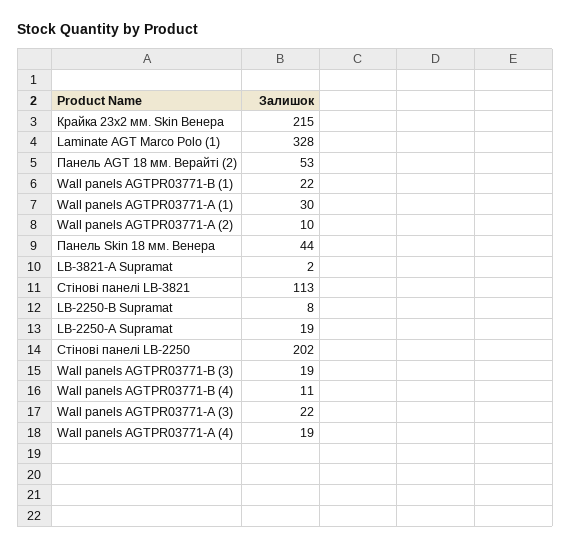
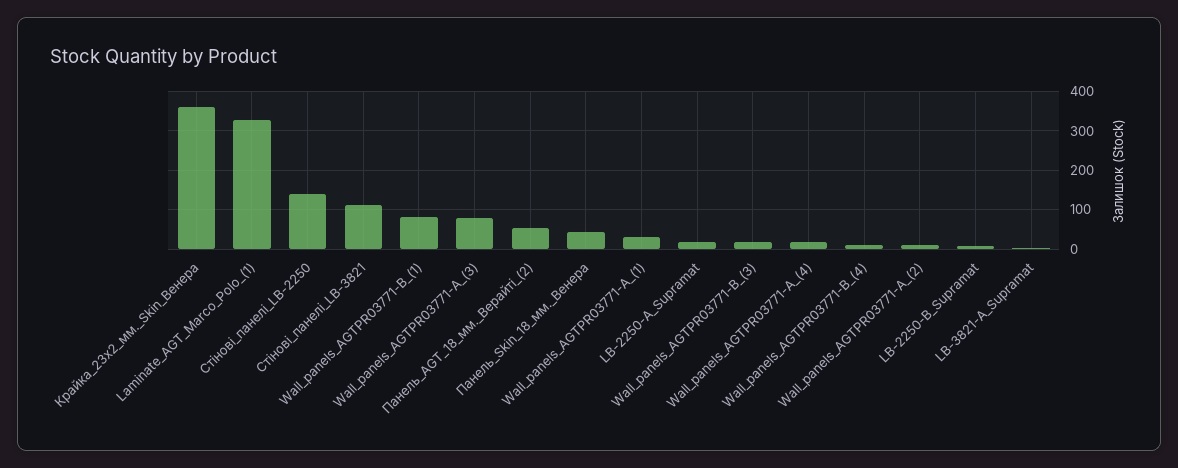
Крайка 23x2 мм. Skin Венера: 215 -> 360
Wall panels AGTPR03771-B (1): 22 -> 80
Стінові панелі LB-2250: 202 -> 140
Wall panels AGTPR03771-А (3): 22 -> 80

